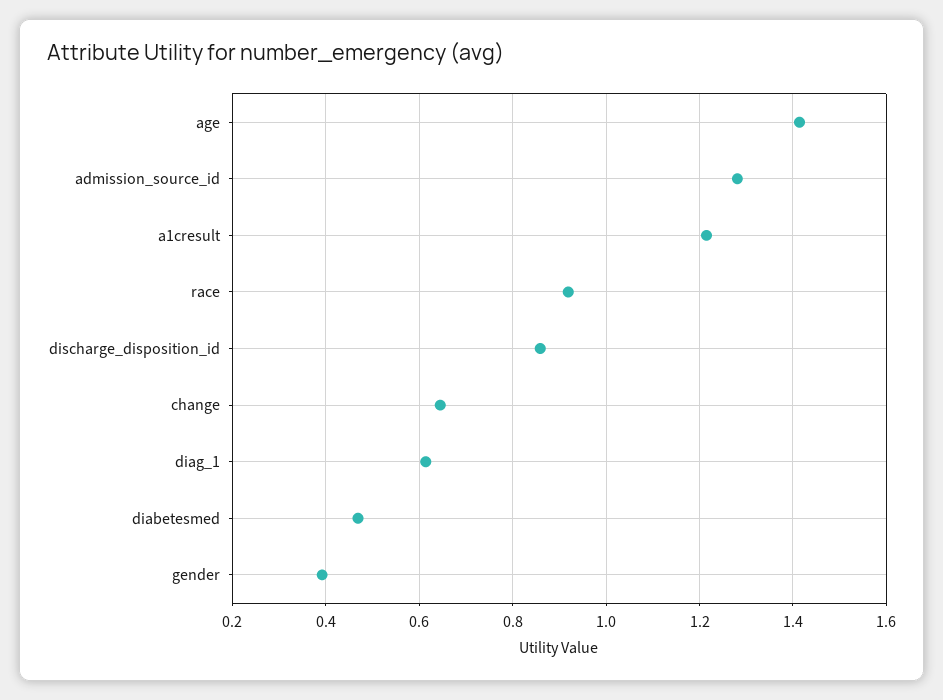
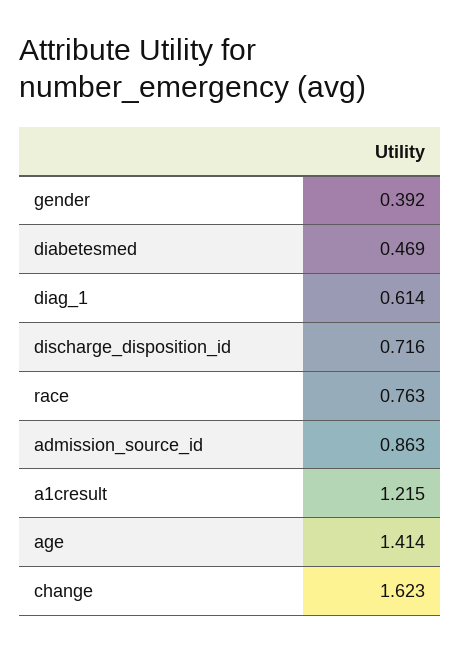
admission_source_id: 1.28 -> 0.863
race: 0.92 -> 0.763
discharge_disposition_id: 0.86 -> 0.716
change: 0.64 -> 1.623

